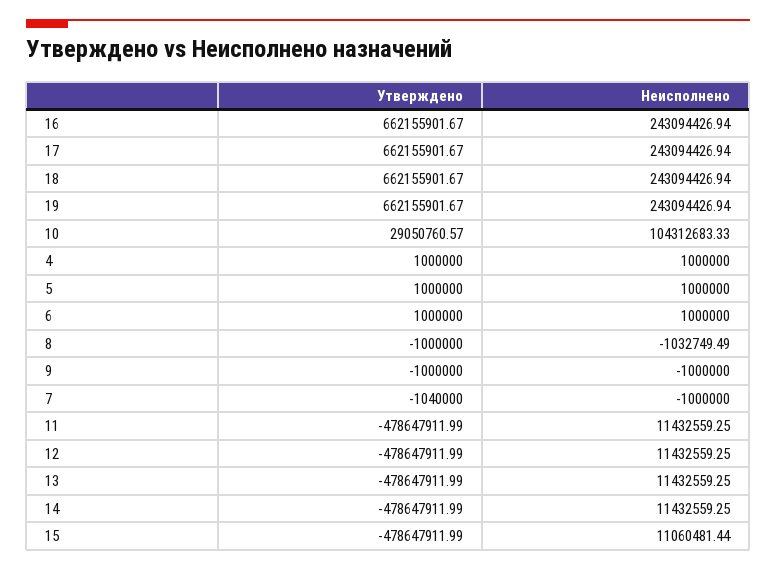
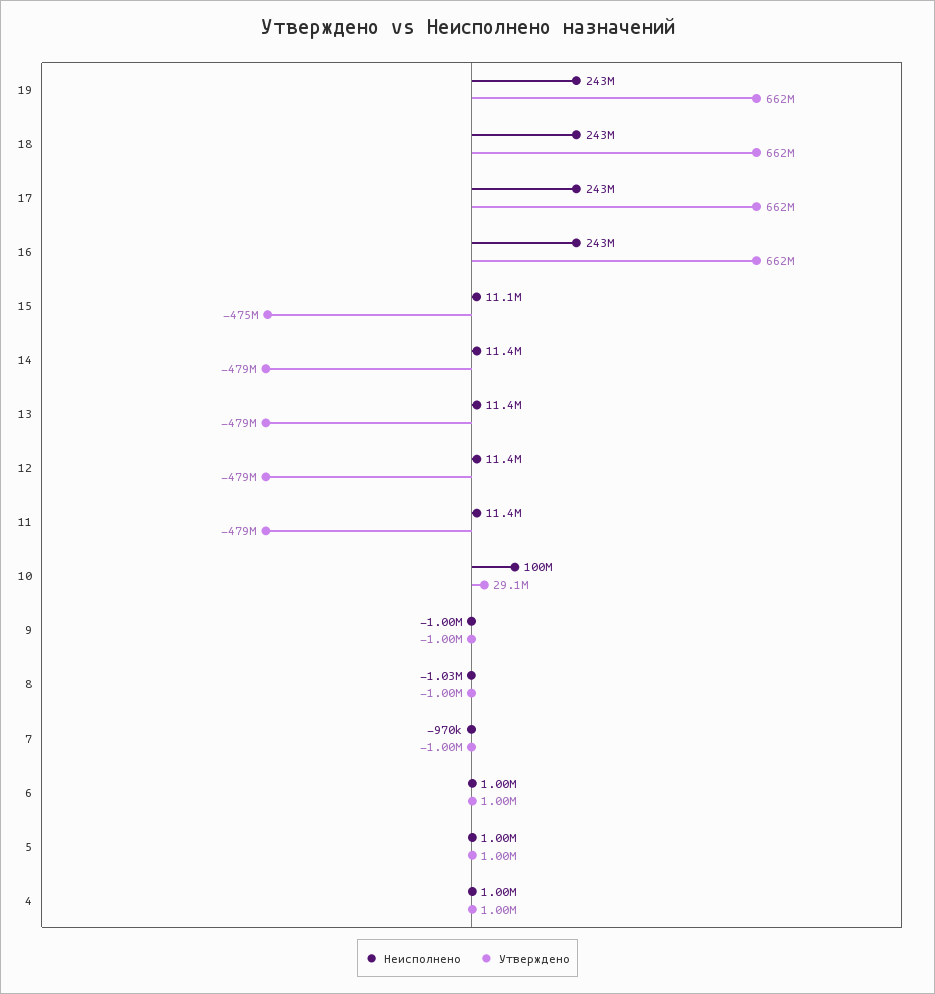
Неисполнено, 10: 104312683.33 -> 100000000
Утверждено, 7: -1040000 -> -1000000
Неисполнено, 7: -1000000 -> -970000
Утверждено, 15: -478647911.99 -> -475000000

